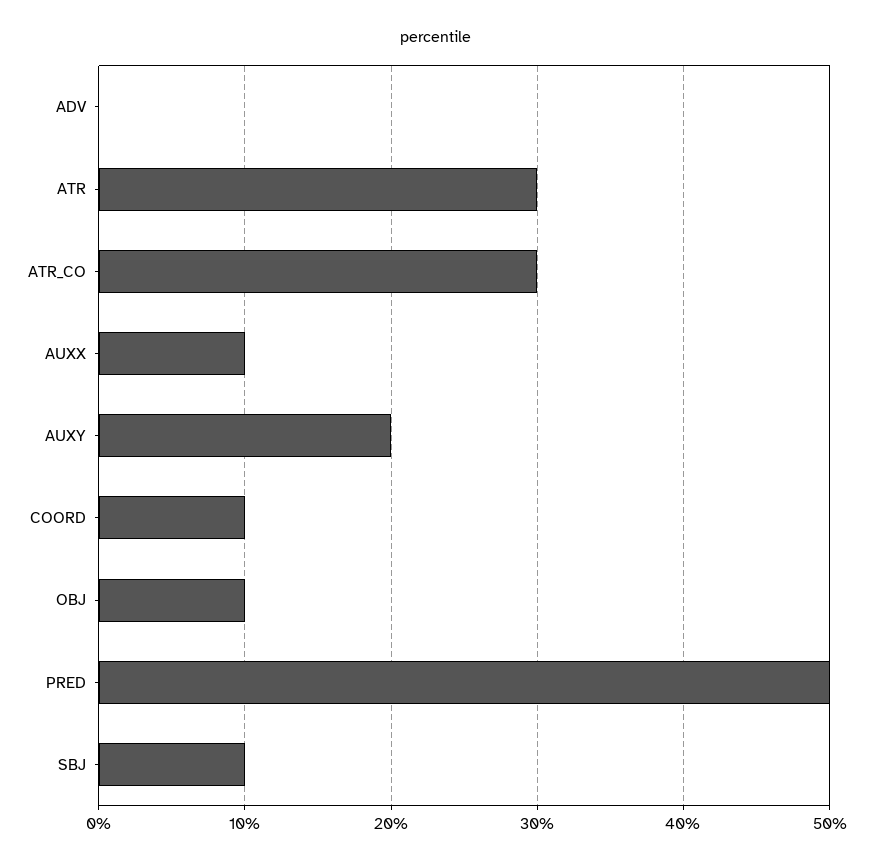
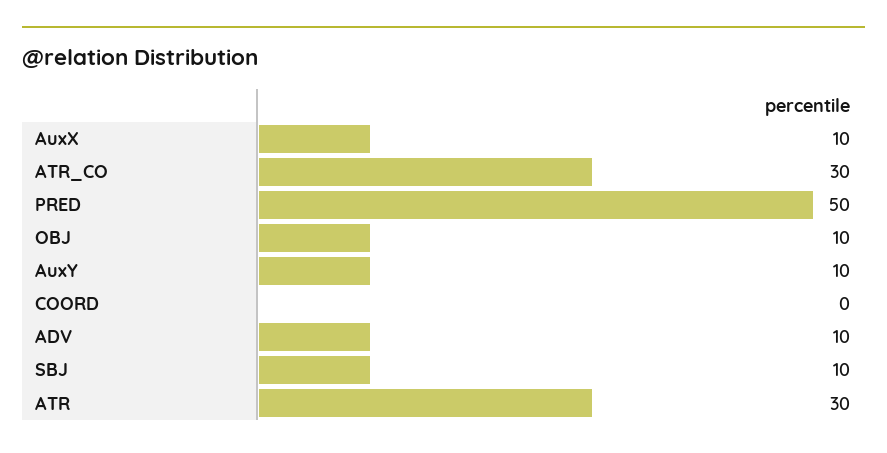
ADV: 0 -> 10
AUXY: 20 -> 10
COORD: 10 -> 0

